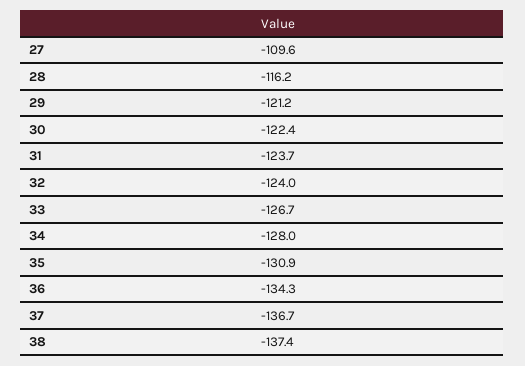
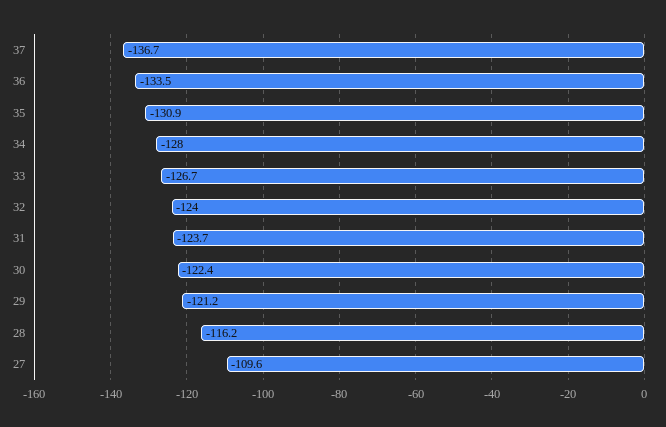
36: -134.3 -> -133.5
38: -137.4 -> none

